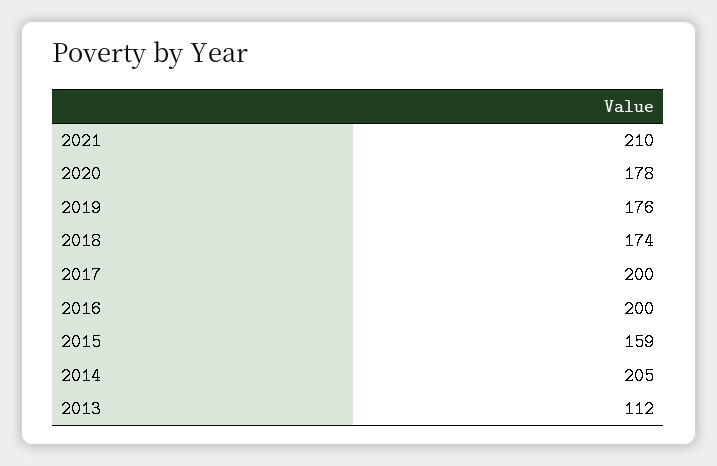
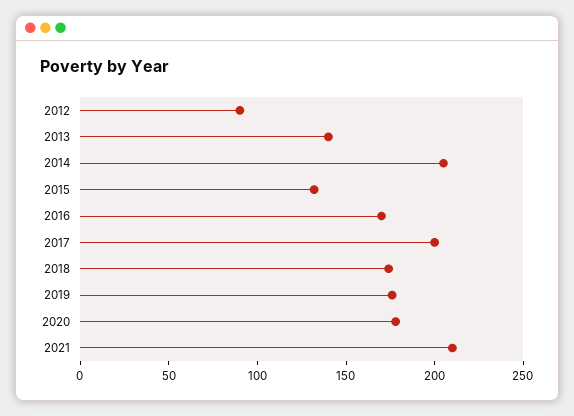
2016: 200 -> 170
2015: 159 -> 130
2013: 112 -> 140
2012: none -> 90

